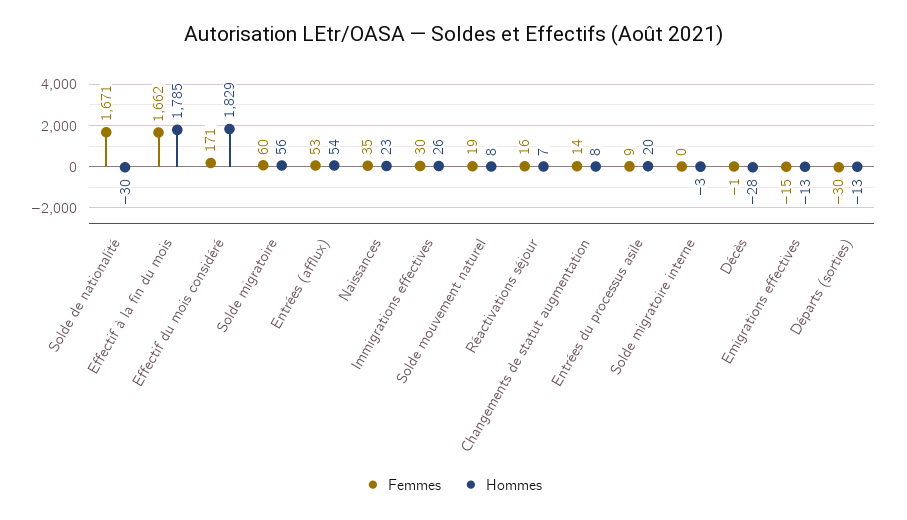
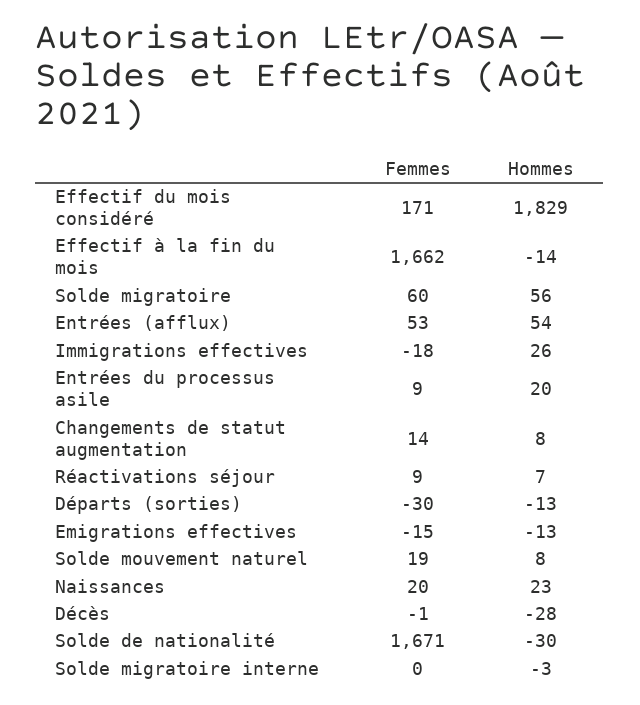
Hommes, Effectif à la fin du mois: 1785 -> -14
Femmes, Naissances: 35 -> 20
Femmes, Immigrations effectives: 30 -> -18
Femmes, Réactivations séjour: 16 -> 9

